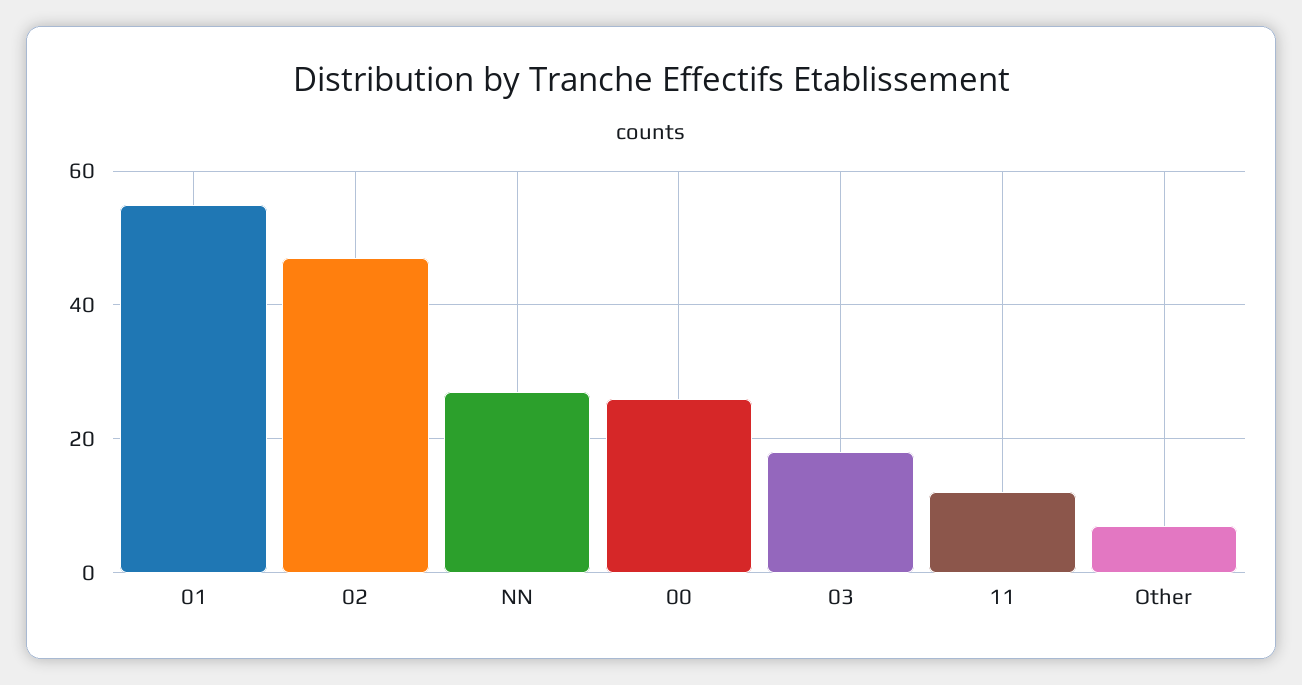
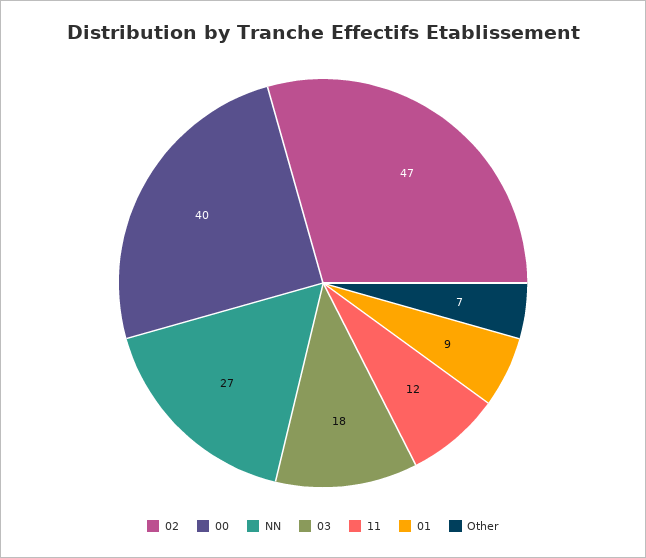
01: 55 -> 9
00: 25 -> 40

